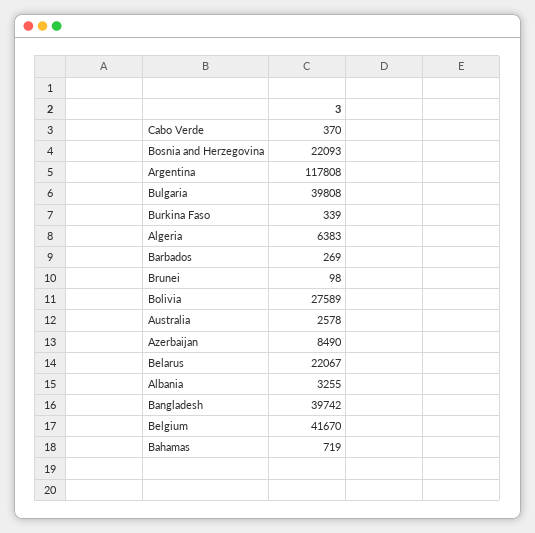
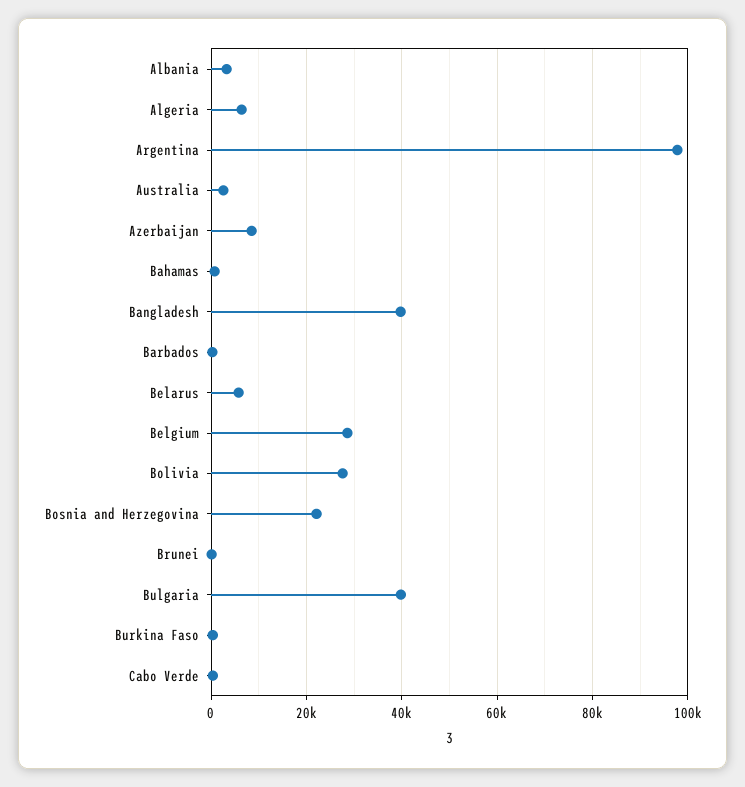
Argentina: 117808 -> 98000
Belarus: 22067 -> 6000
Belgium: 41670 -> 28000

